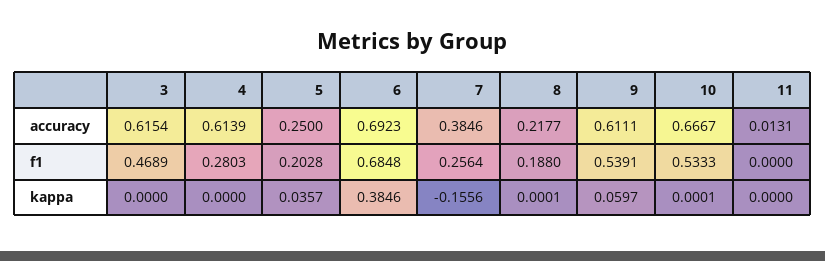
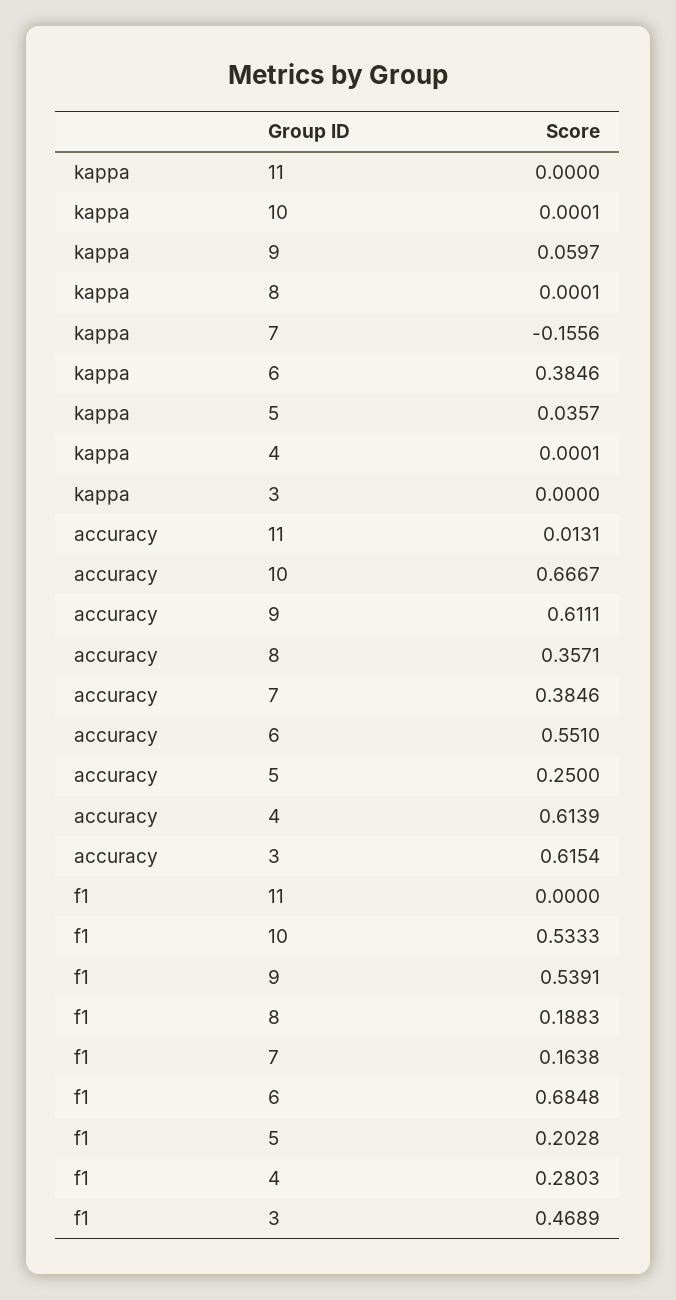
6, accuracy: 0.6923 -> 0.551
8, accuracy: 0.2177 -> 0.3571
7, f1: 0.2564 -> 0.1638
8, f1: 0.188 -> 0.1883
4, kappa: 0 -> 0.0001

